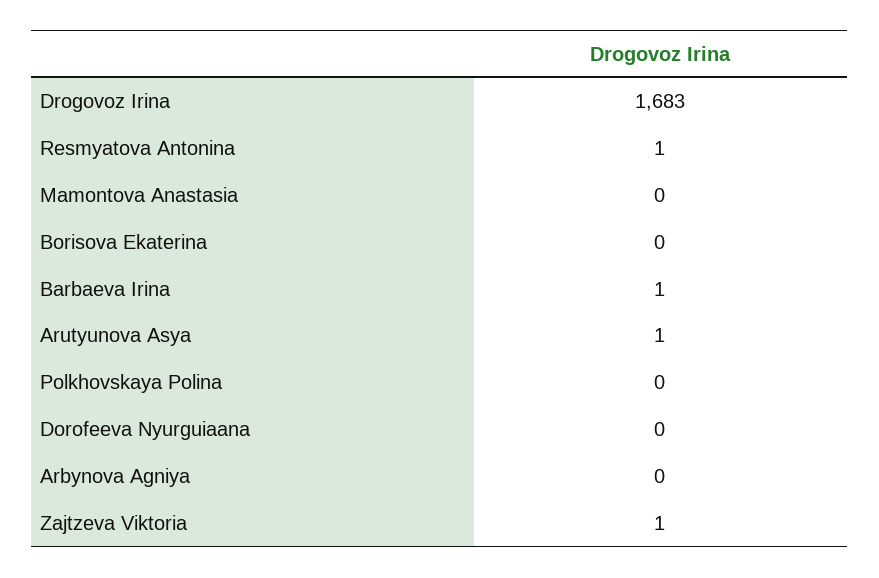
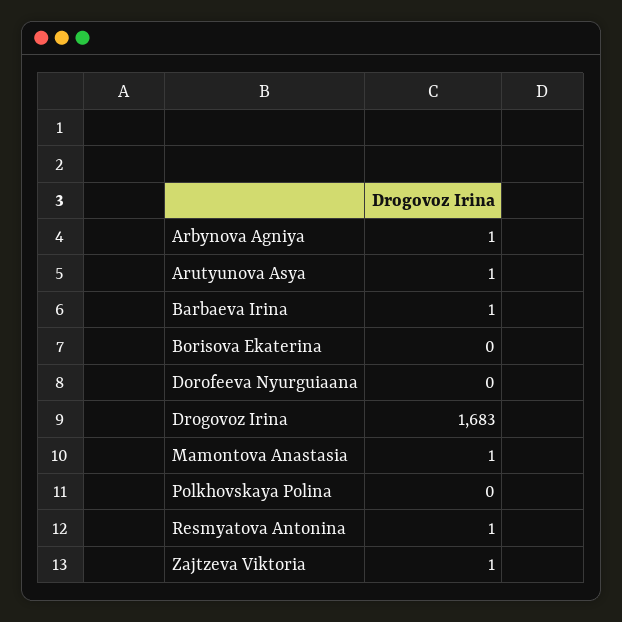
Mamontova Anastasia: 0 -> 1
Arbynova Agniya: 0 -> 1

